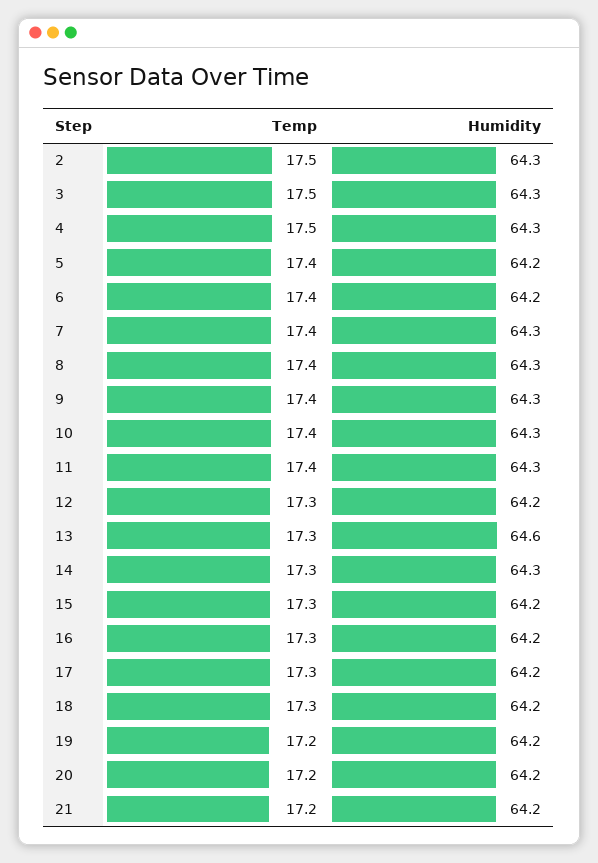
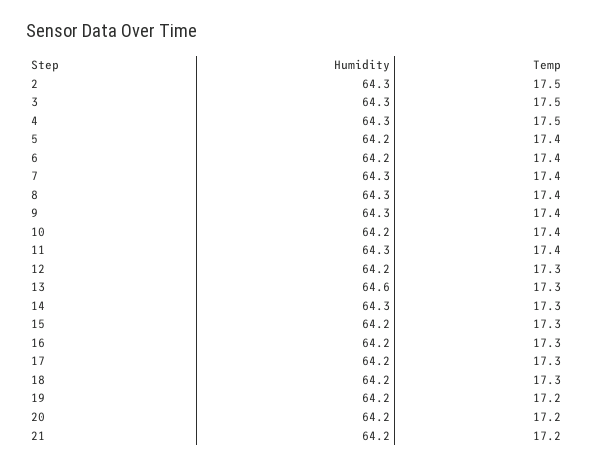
Humidity, 10: 64.3 -> 64.2

